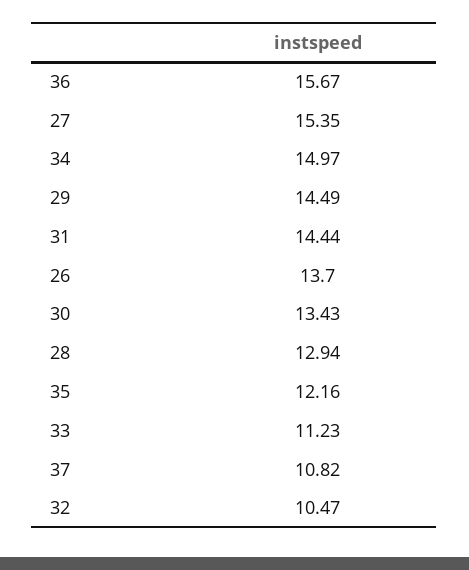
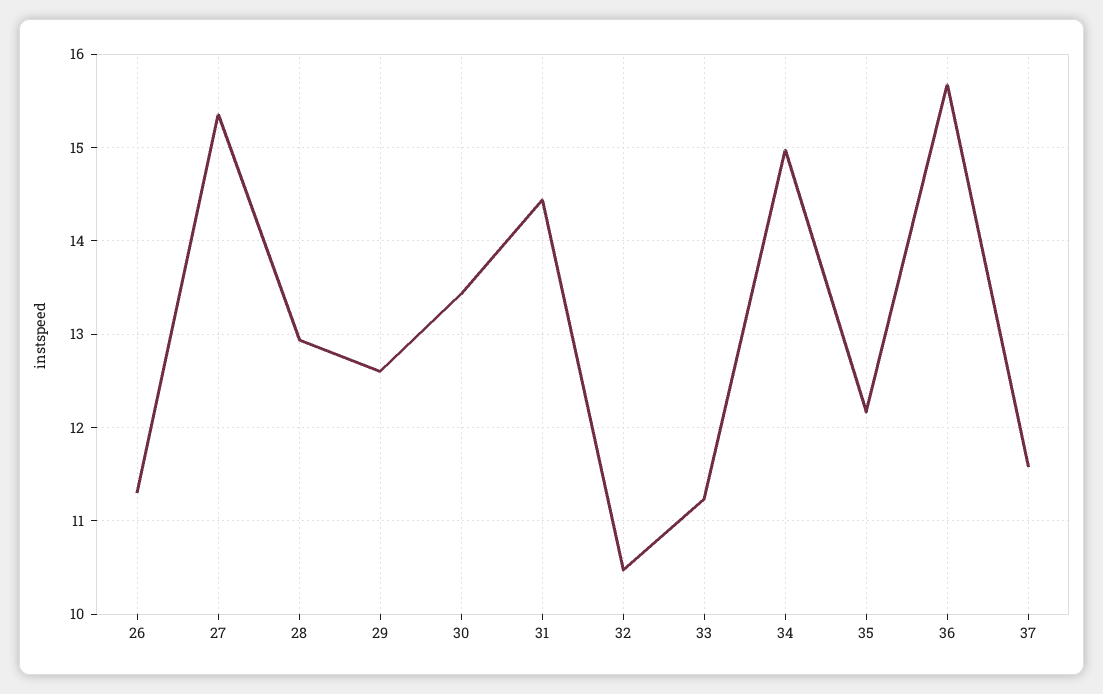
29: 14.49 -> 12.6
26: 13.7 -> 11.3
37: 10.82 -> 11.6

